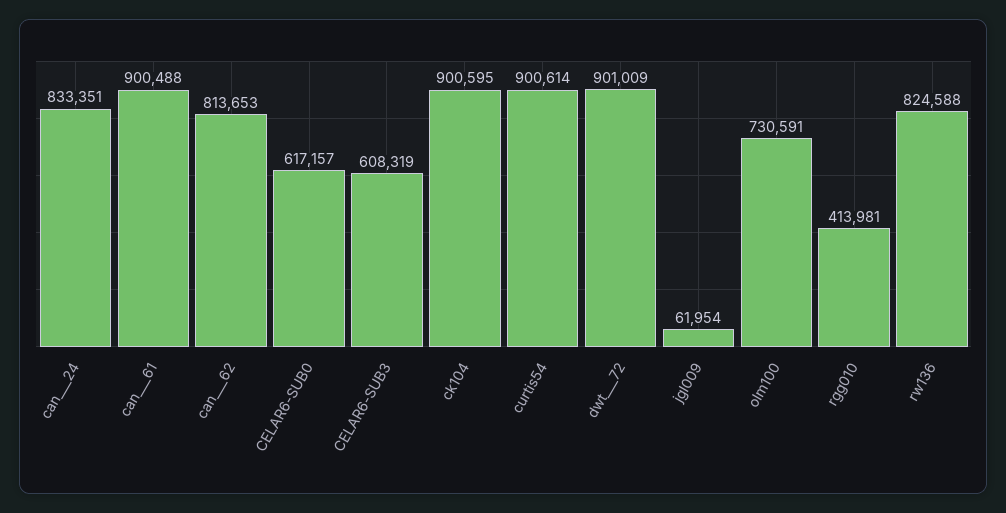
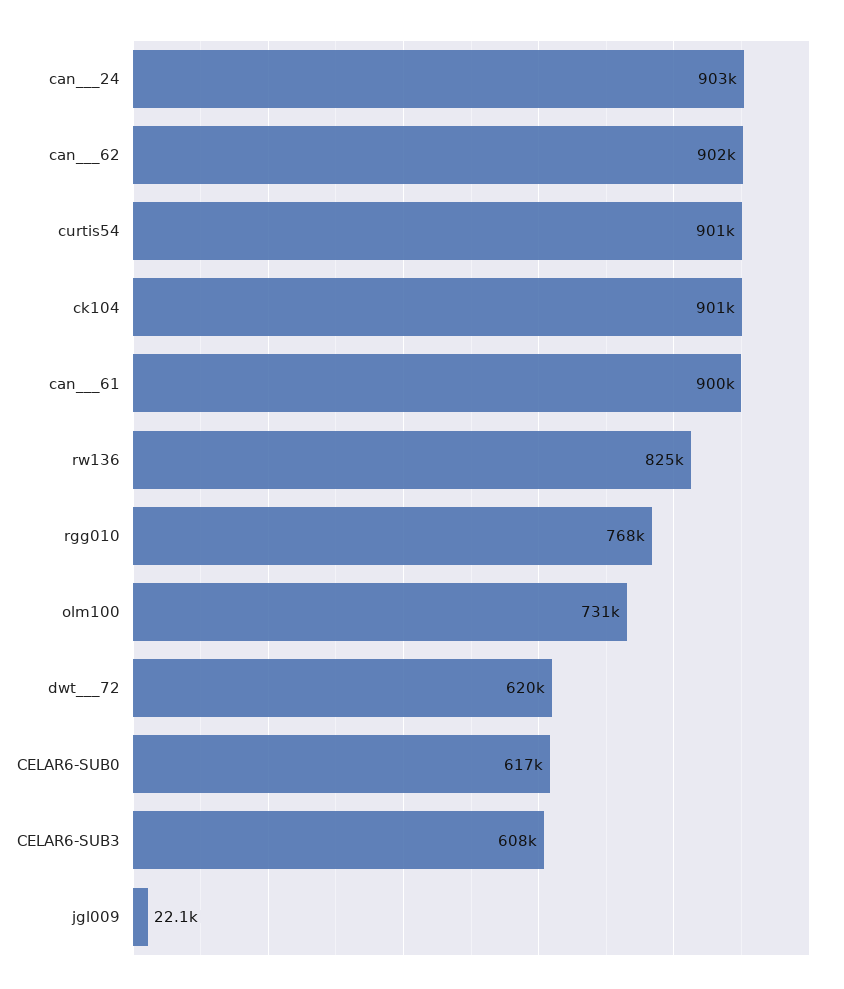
can___24: 833351 -> 903000
can___62: 813653 -> 902000
dwt___72: 901009 -> 620000
jgl009: 61954 -> 22100
rgg010: 413981 -> 768000

